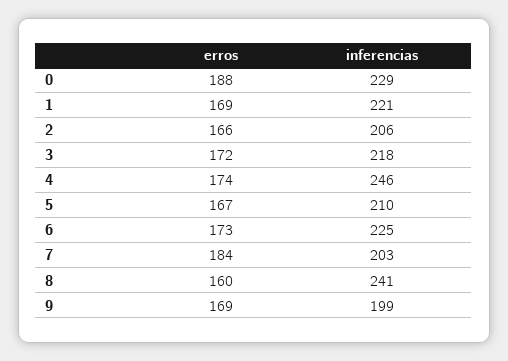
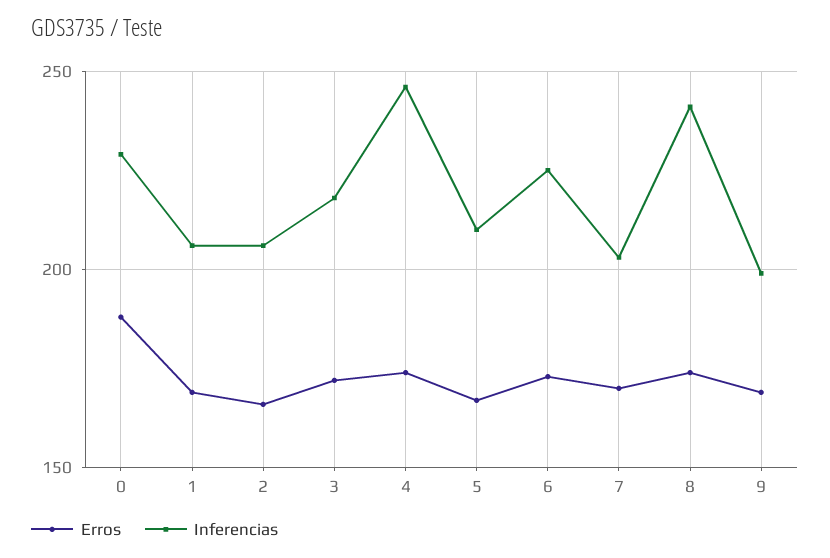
inferencias, 1: 221 -> 205
erros, 7: 184 -> 170
erros, 8: 160 -> 175

